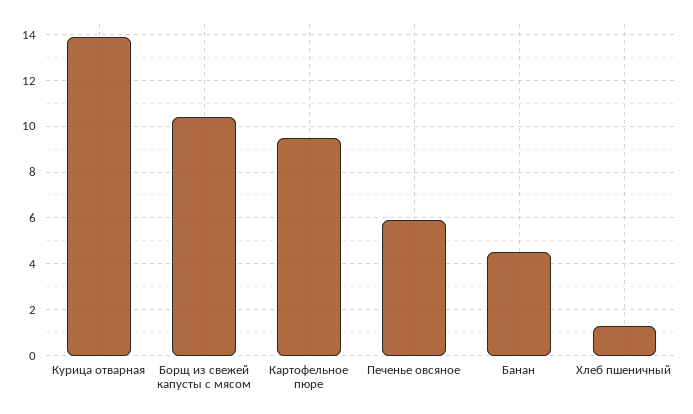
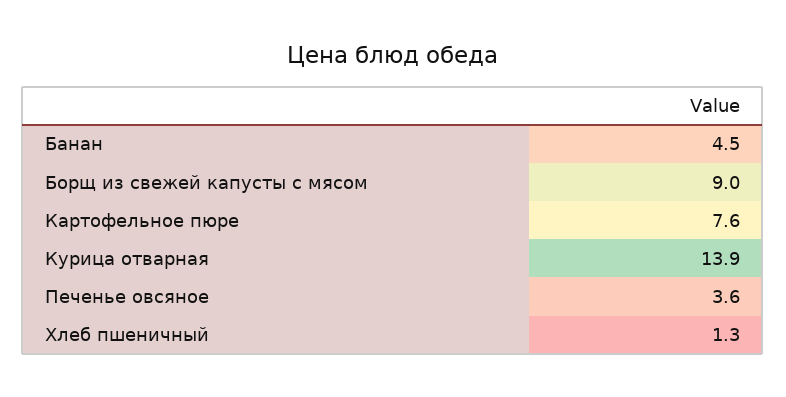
Борщ из свежей капусты с мясом: 10.5 -> 9
Картофельное пюре: 9.5 -> 7.6
Печенье овсяное: 6 -> 3.6

